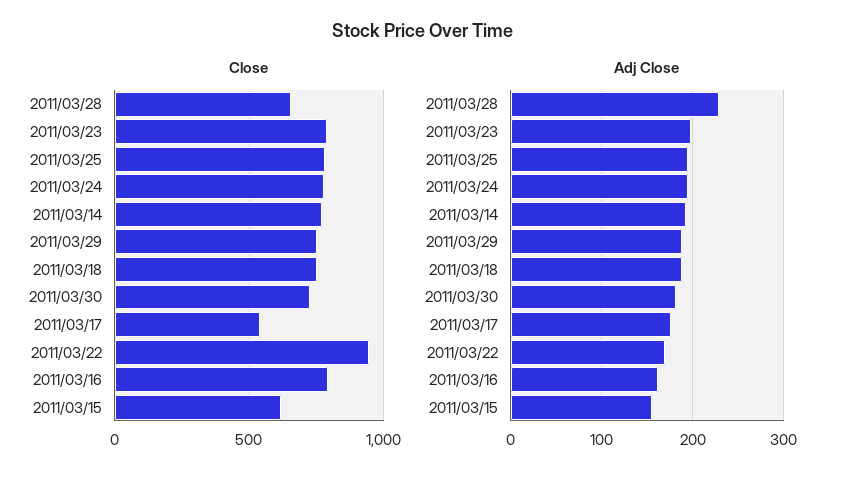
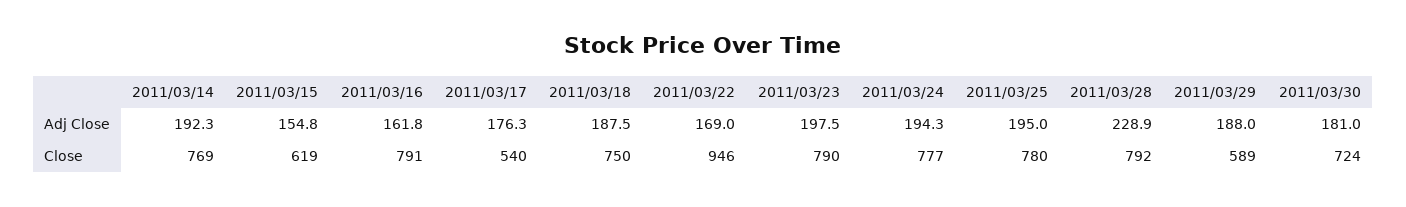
Close, 2011/03/28: 650 -> 792
Close, 2011/03/29: 750 -> 589

